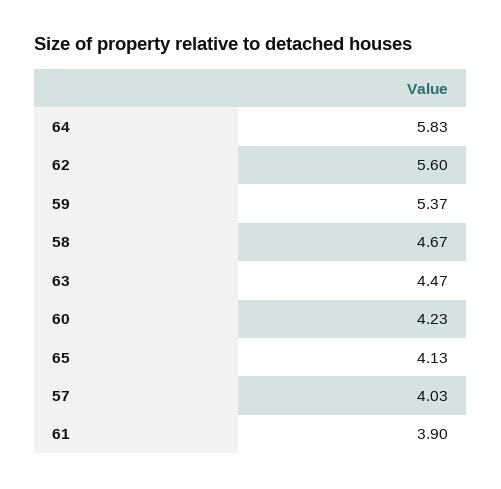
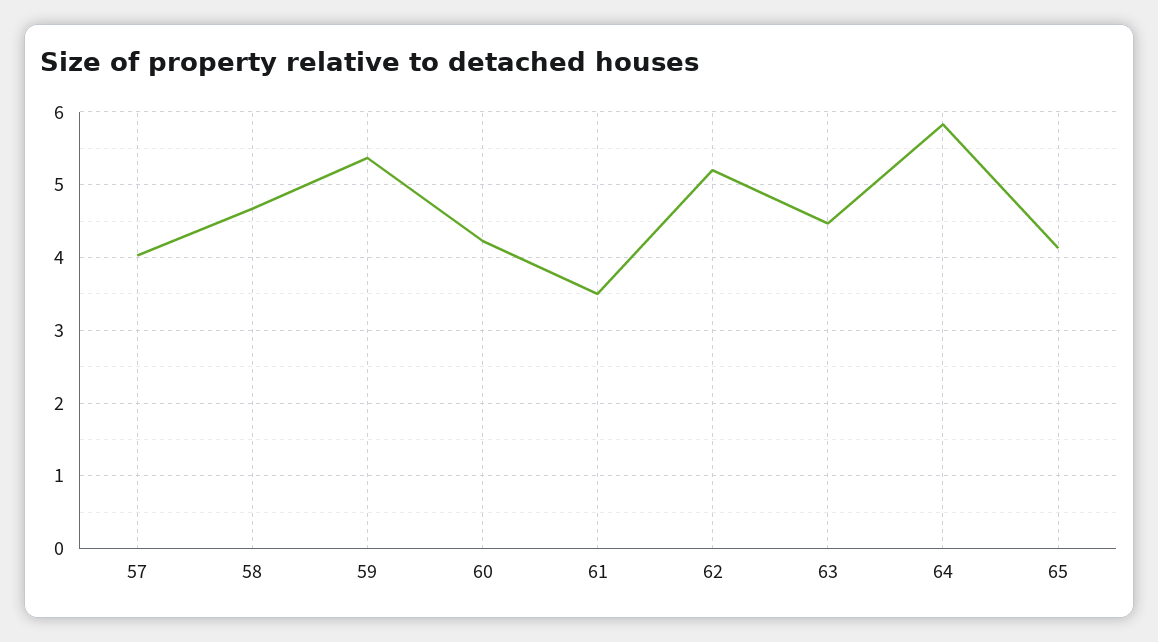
62: 5.6 -> 5.2
61: 3.9 -> 3.5

